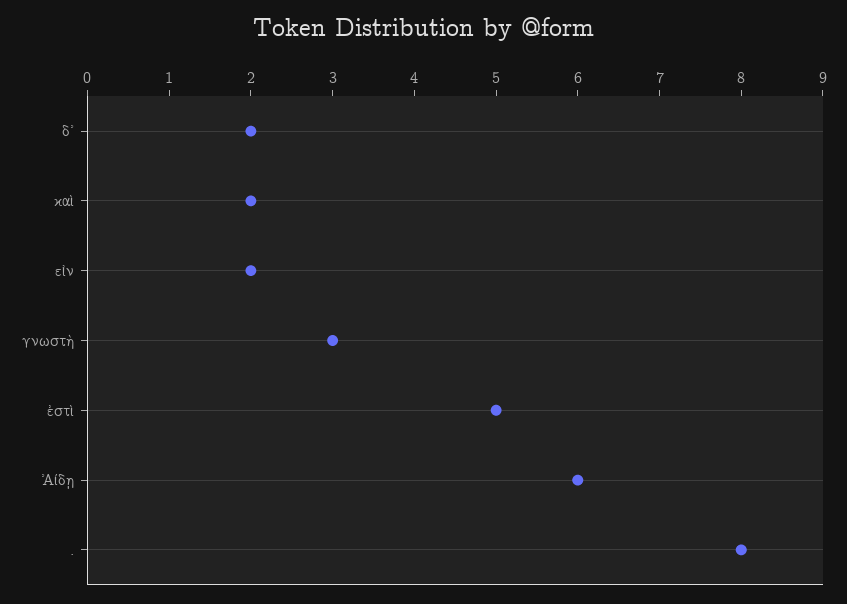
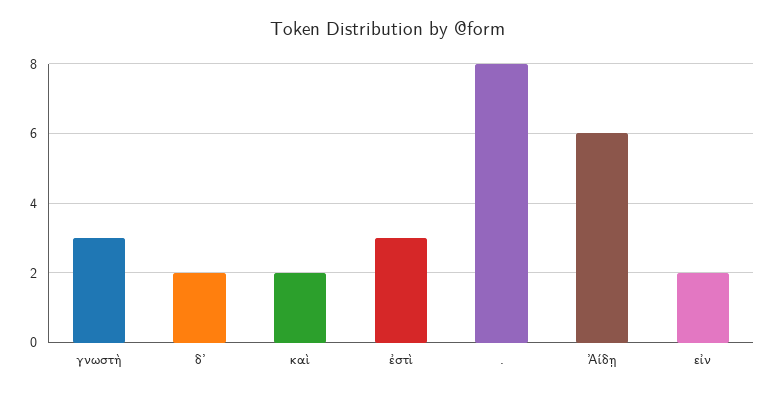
ἐστὶ: 5 -> 3

